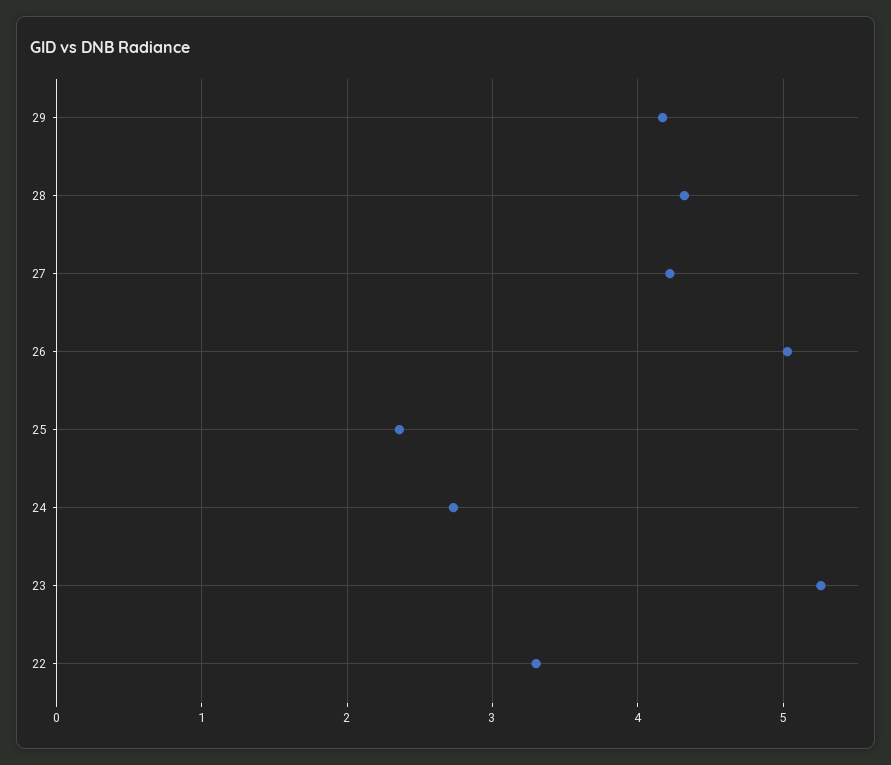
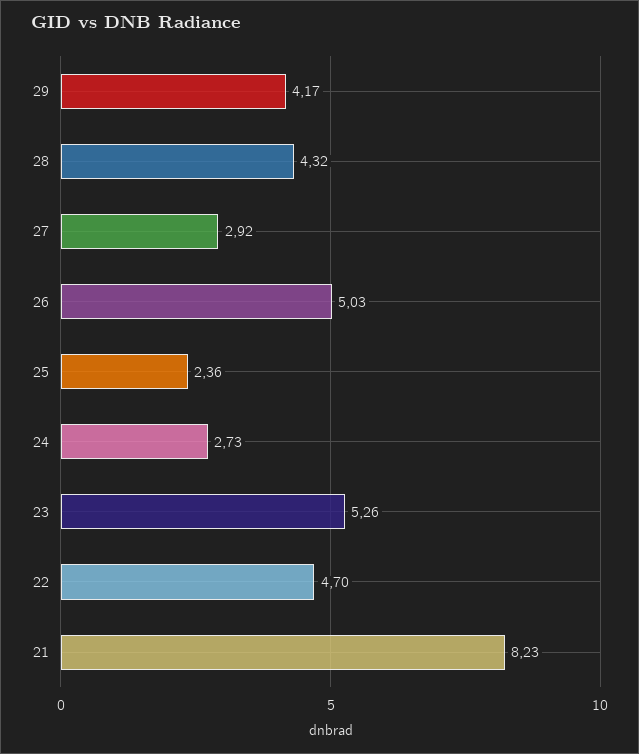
27: 4.2 -> 2.92
22: 3.3 -> 4.7
21: none -> 8.23

